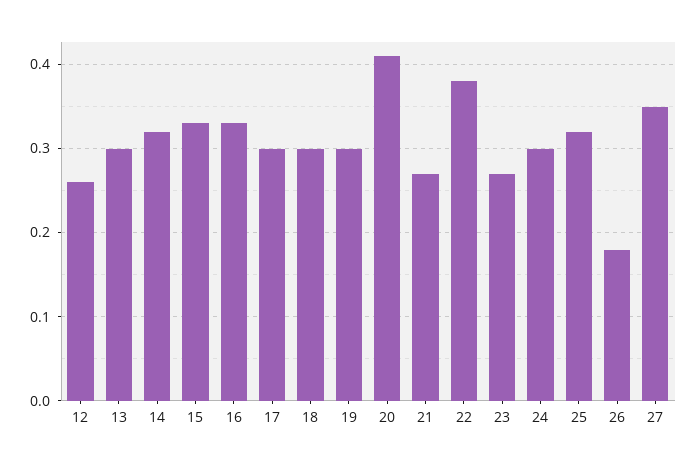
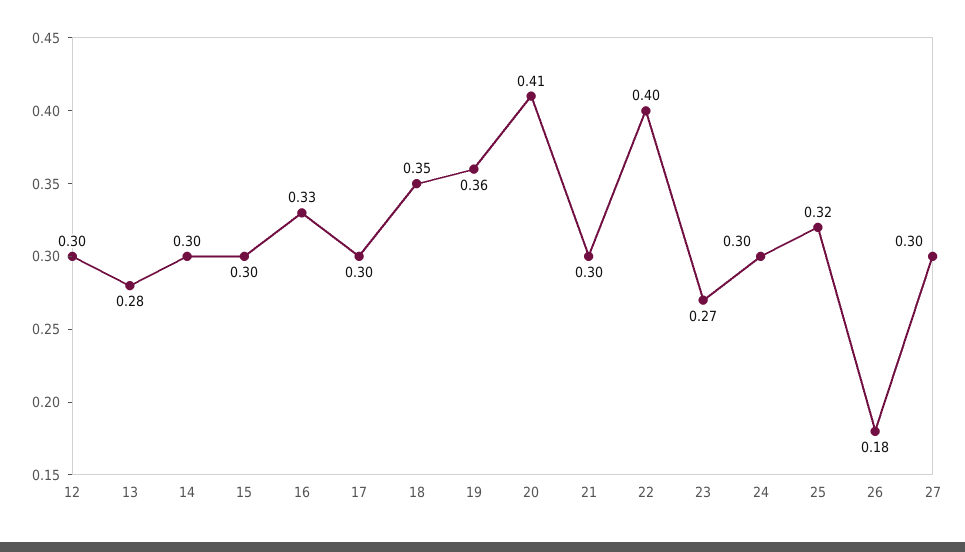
12: 0.26 -> 0.3
13: 0.3 -> 0.28
14: 0.32 -> 0.3
15: 0.33 -> 0.3
18: 0.3 -> 0.35
19: 0.3 -> 0.36
21: 0.27 -> 0.3
22: 0.38 -> 0.4
27: 0.35 -> 0.3

